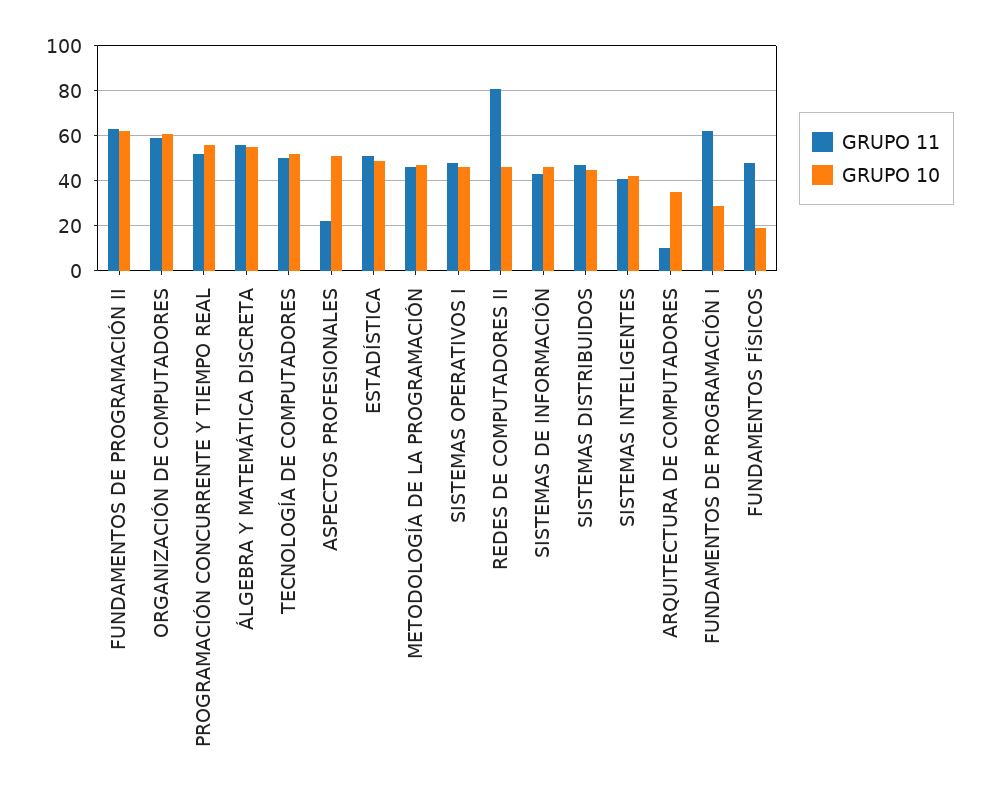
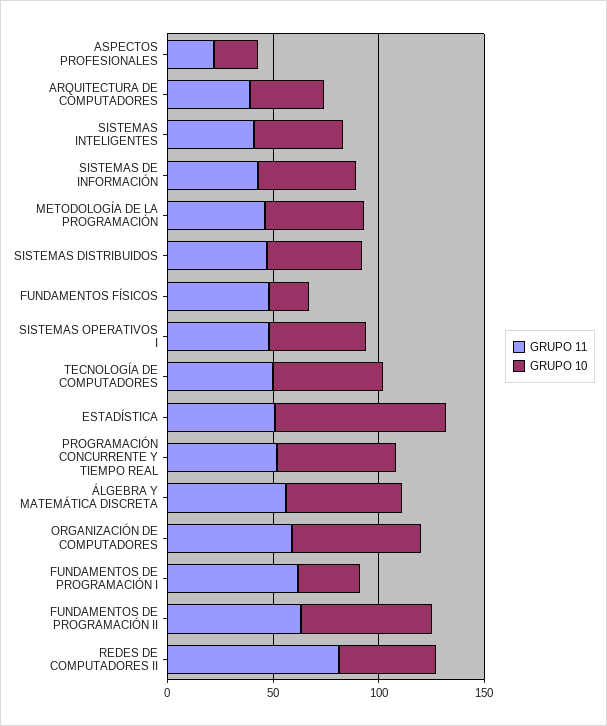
GRUPO 10, ASPECTOS PROFESIONALES: 50 -> 20
GRUPO 10, ESTADÍSTICA: 50 -> 80
GRUPO 11, ARQUITECTURA DE COMPUTADORES: 10 -> 40

